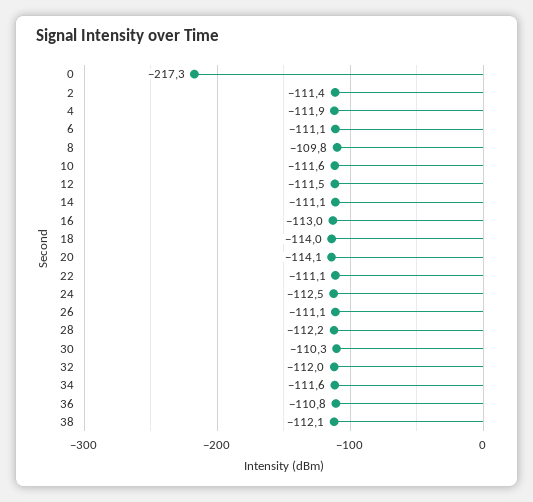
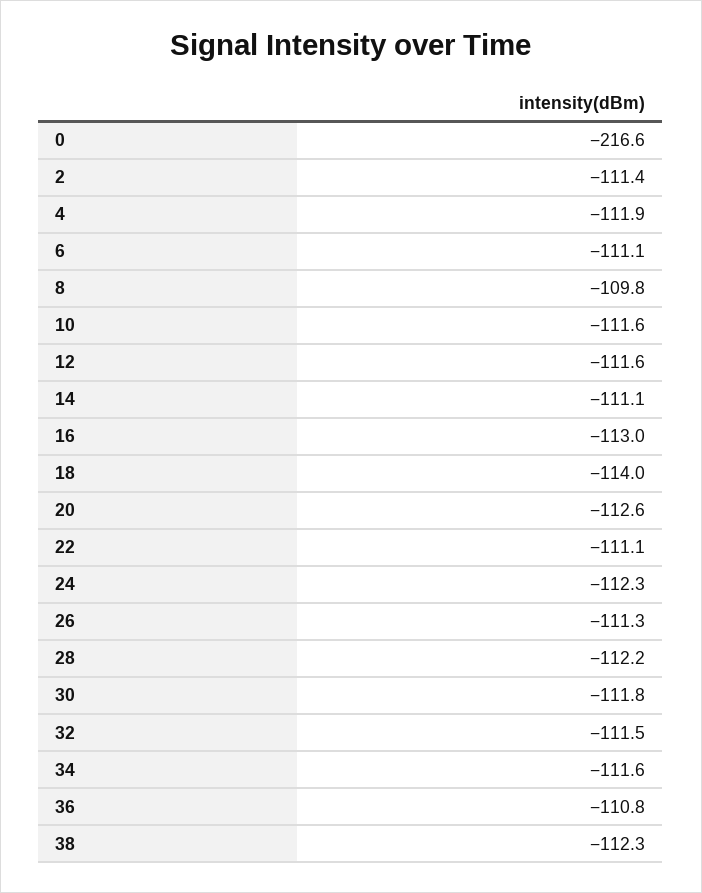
0: -217.3 -> -216.6
12: -111.5 -> -111.6
20: -114.1 -> -112.6
24: -112.5 -> -112.3
26: -111.1 -> -111.3
30: -110.3 -> -111.8
32: -112 -> -111.5
38: -112.1 -> -112.3

